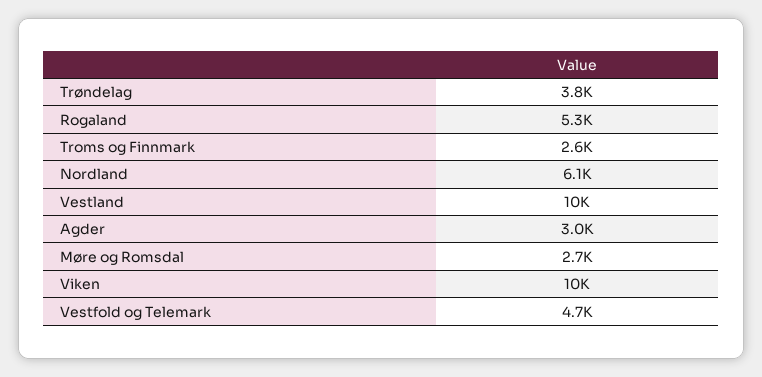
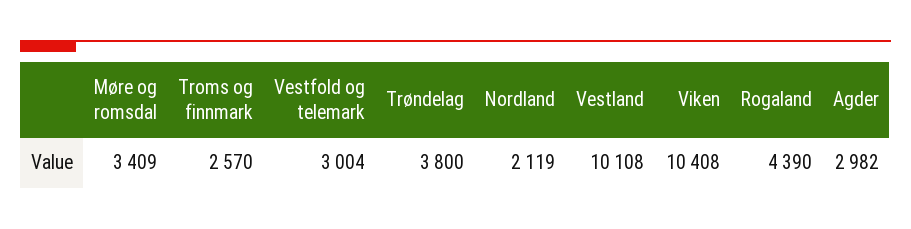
Rogaland: 5300 -> 4390
Nordland: 6100 -> 2119
Møre og Romsdal: 2700 -> 3409
Vestfold og Telemark: 4700 -> 3004

